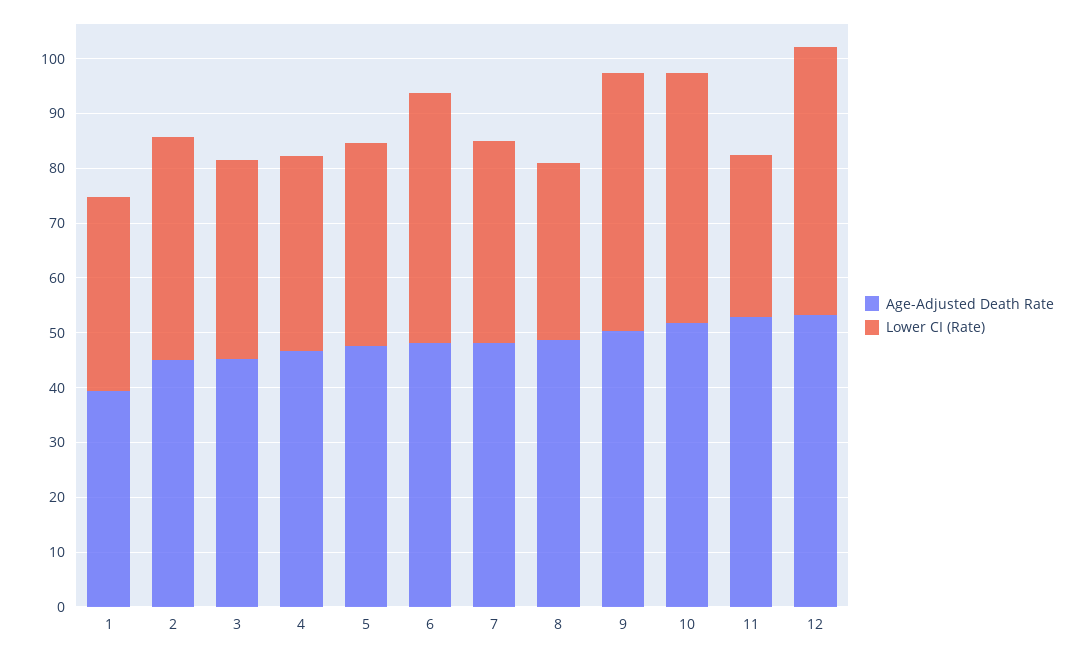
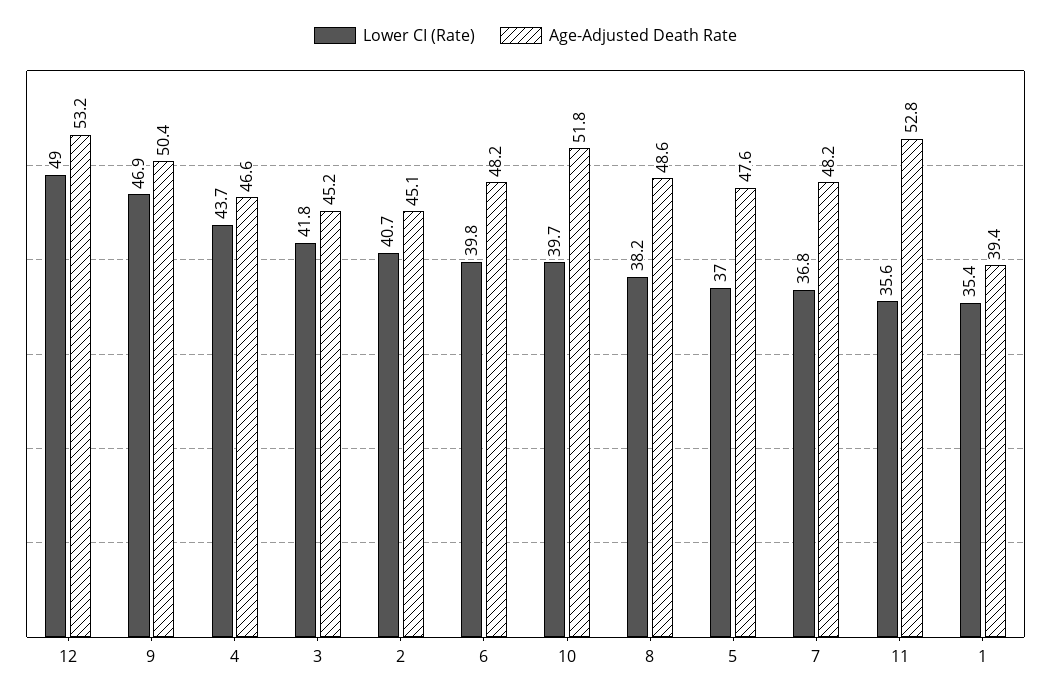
Lower CI (Rate), 3: 36 -> 41.8
Lower CI (Rate), 4: 36 -> 43.7
Lower CI (Rate), 6: 46 -> 39.8
Lower CI (Rate), 8: 32 -> 38.2
Lower CI (Rate), 10: 46 -> 39.7
Lower CI (Rate), 11: 30 -> 35.6

